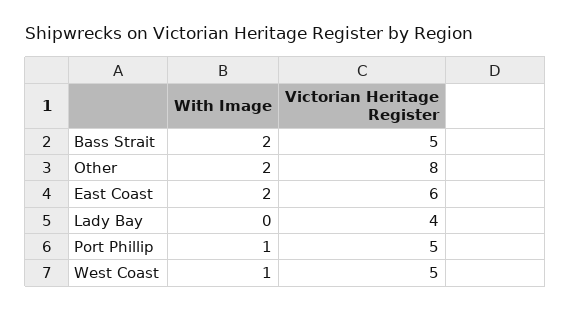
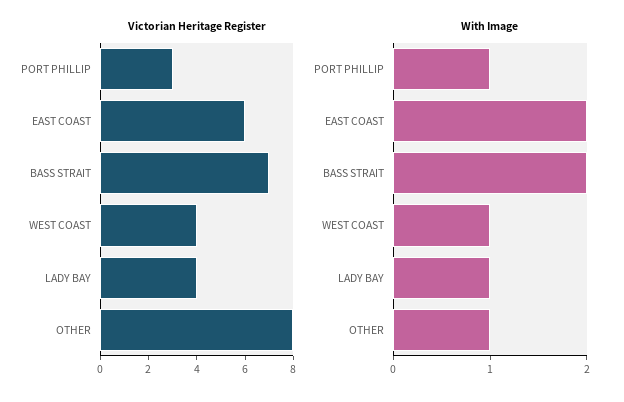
Victorian Heritage Register, Bass Strait: 5 -> 7
With Image, Other: 2 -> 1
With Image, Lady Bay: 0 -> 1
Victorian Heritage Register, Port Phillip: 5 -> 3
Victorian Heritage Register, West Coast: 5 -> 4

